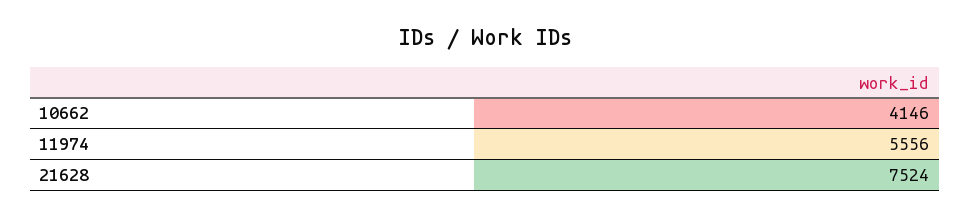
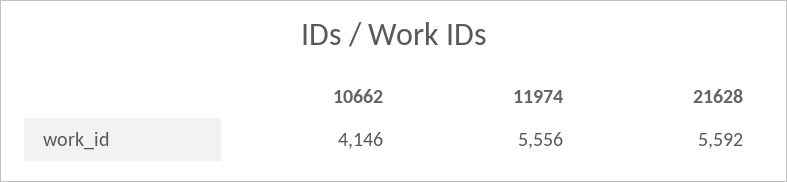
21628: 7524 -> 5592

